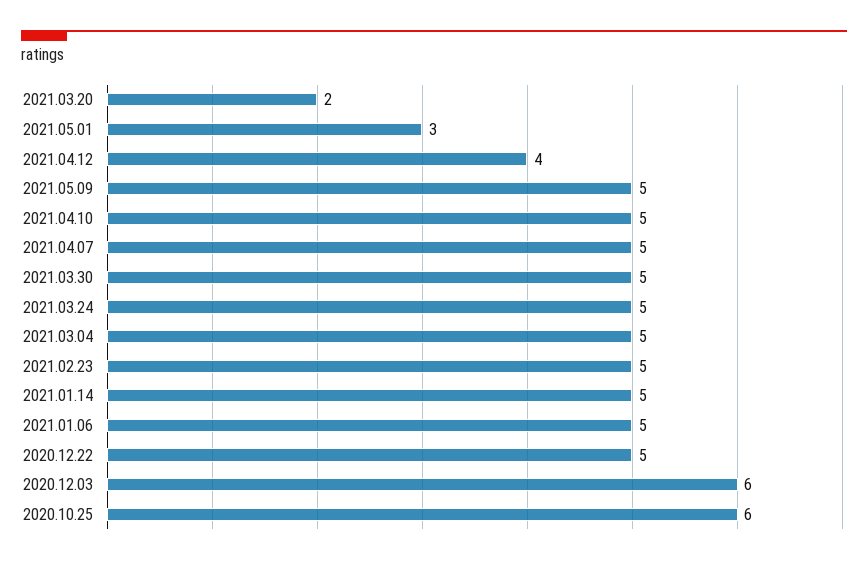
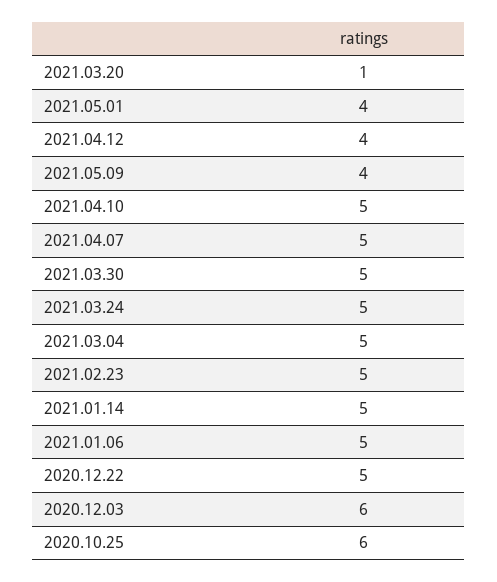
2021.03.20: 2 -> 1
2021.05.01: 3 -> 4
2021.05.09: 5 -> 4

